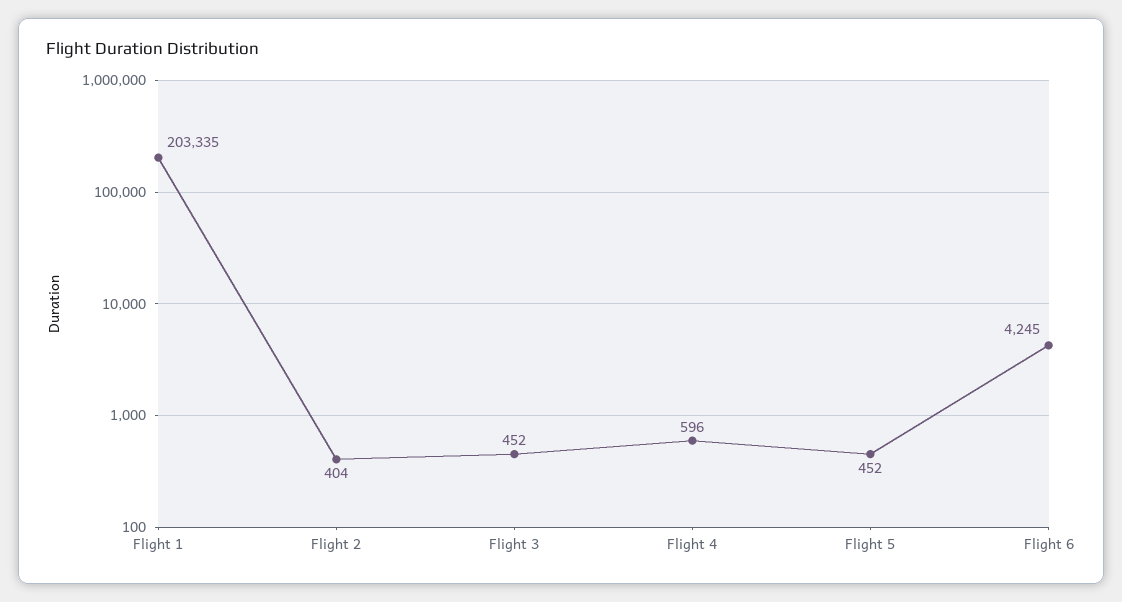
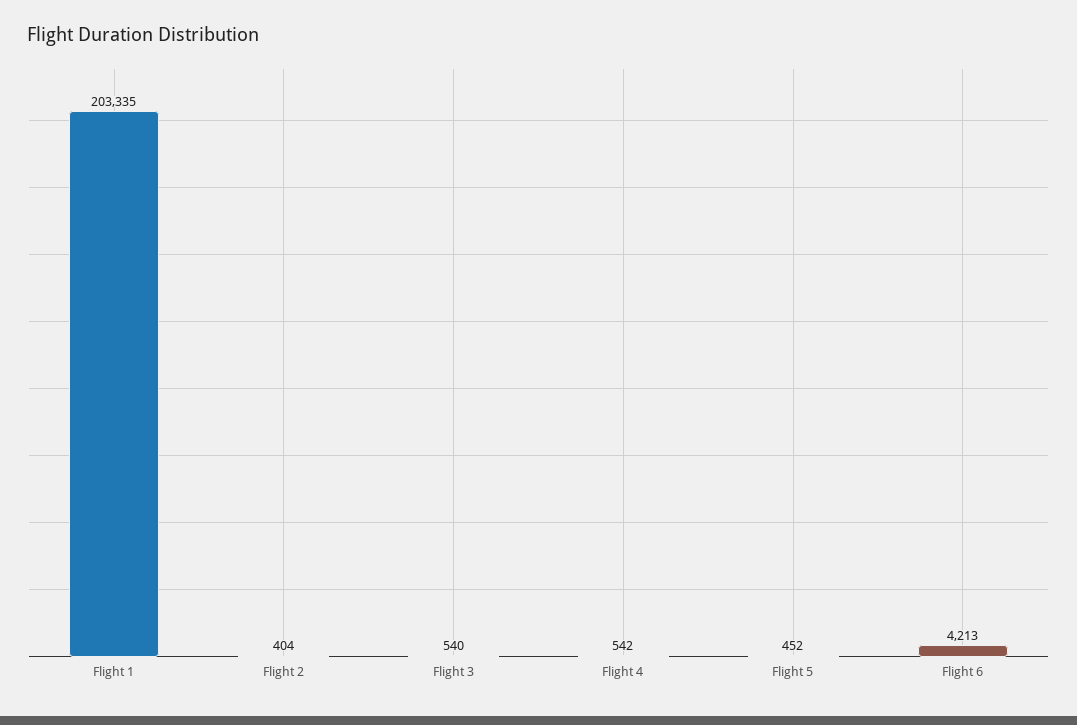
Flight 3: 452 -> 540
Flight 4: 596 -> 542
Flight 6: 4245 -> 4213

